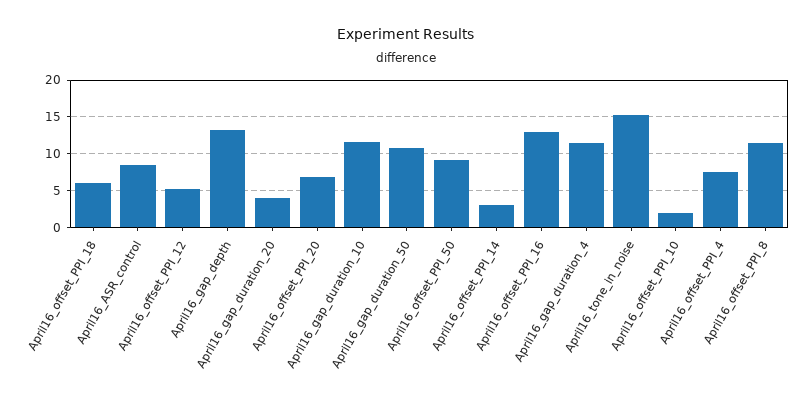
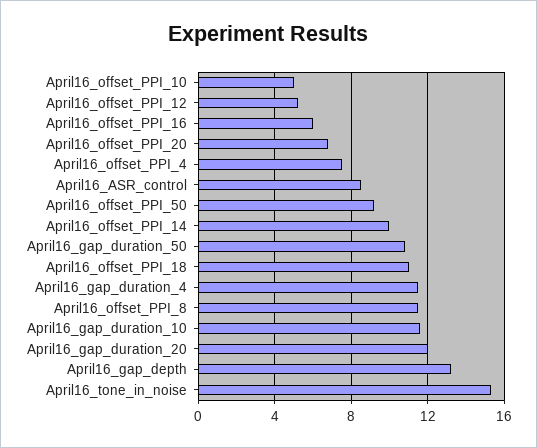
April16_offset_PPI_18: 6 -> 11
April16_gap_duration_20: 4 -> 12
April16_offset_PPI_14: 3 -> 10
April16_offset_PPI_16: 13 -> 6
April16_offset_PPI_10: 2 -> 5

